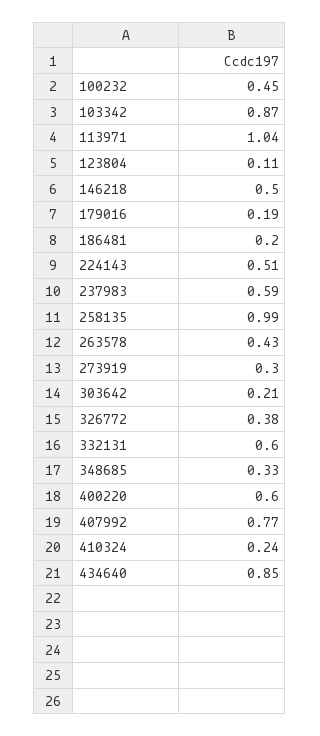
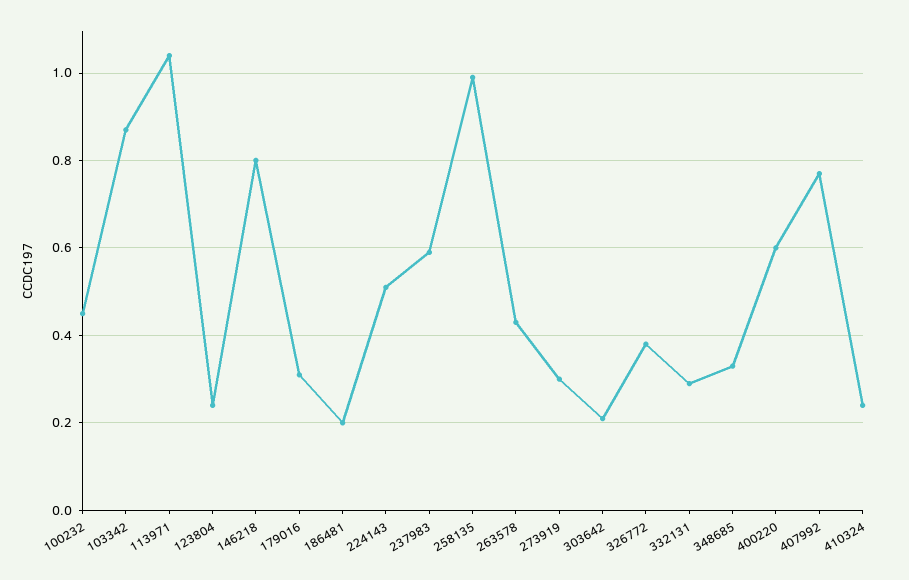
123804: 0.11 -> 0.25
146218: 0.5 -> 0.8
179016: 0.19 -> 0.3
332131: 0.6 -> 0.3
434640: 0.85 -> none

